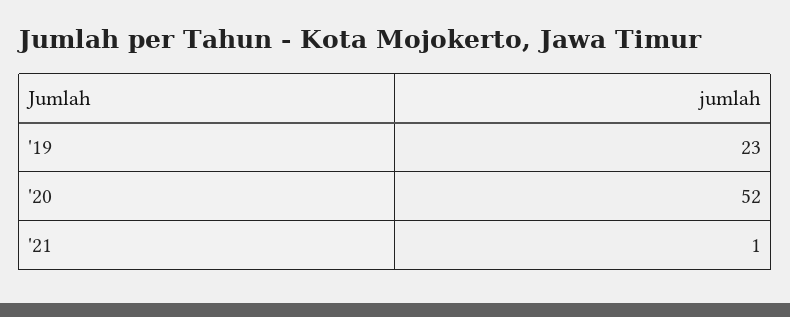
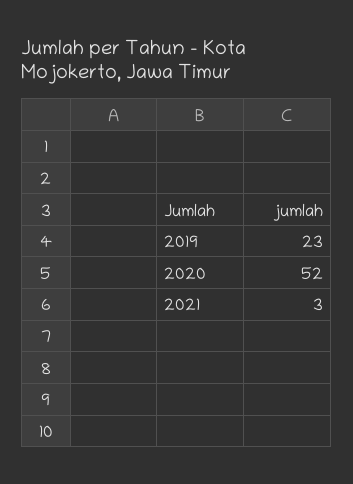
'21: 1 -> 3

